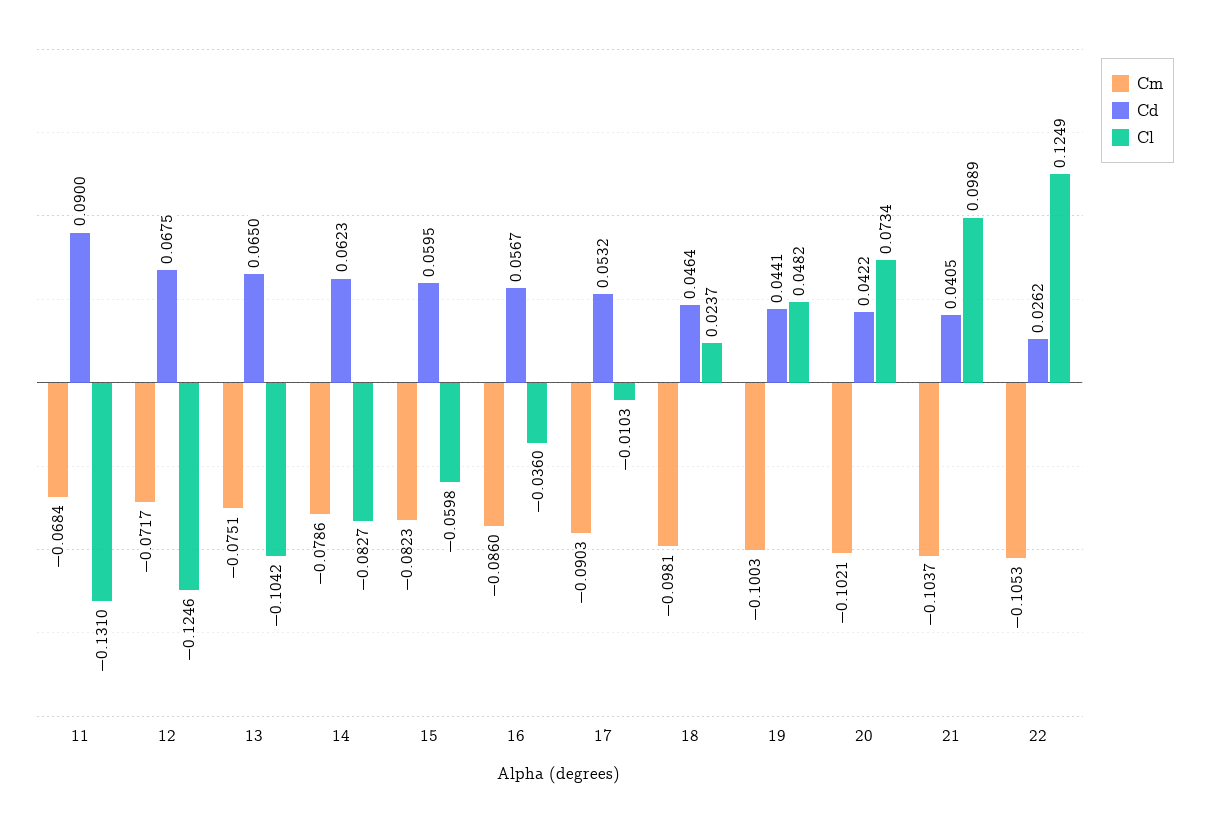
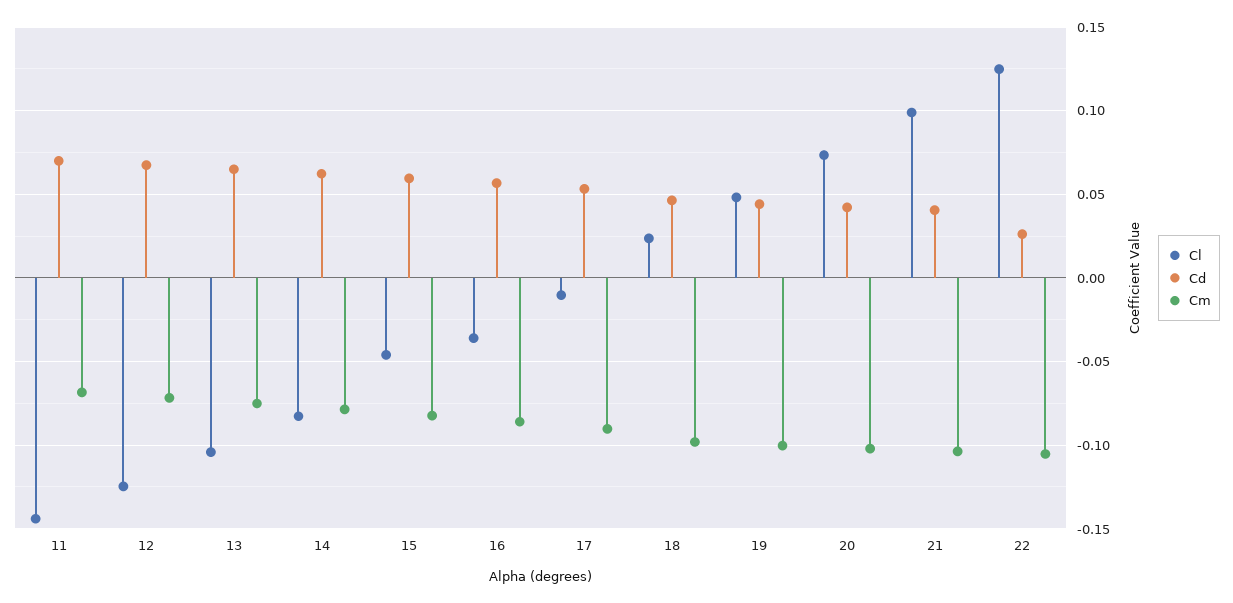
Cd, 11: 0.09 -> 0.07
Cl, 11: -0.131 -> -0.145
Cl, 15: -0.0598 -> -0.045

